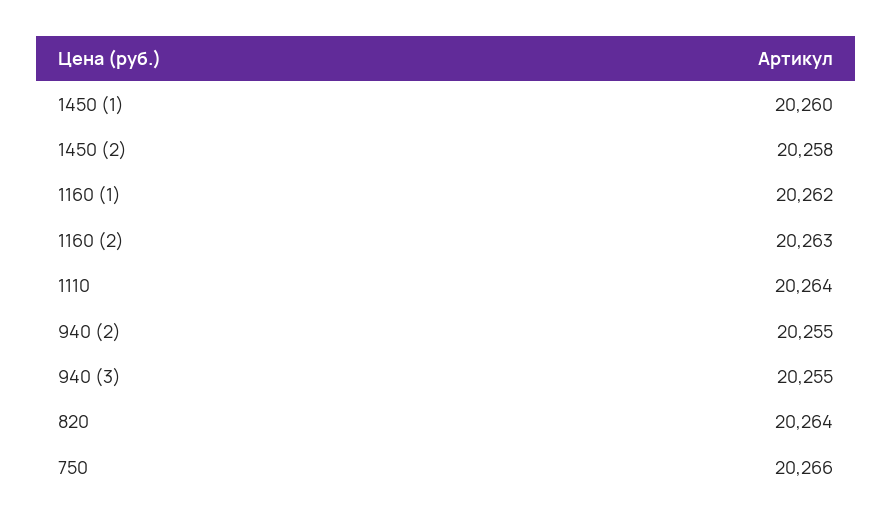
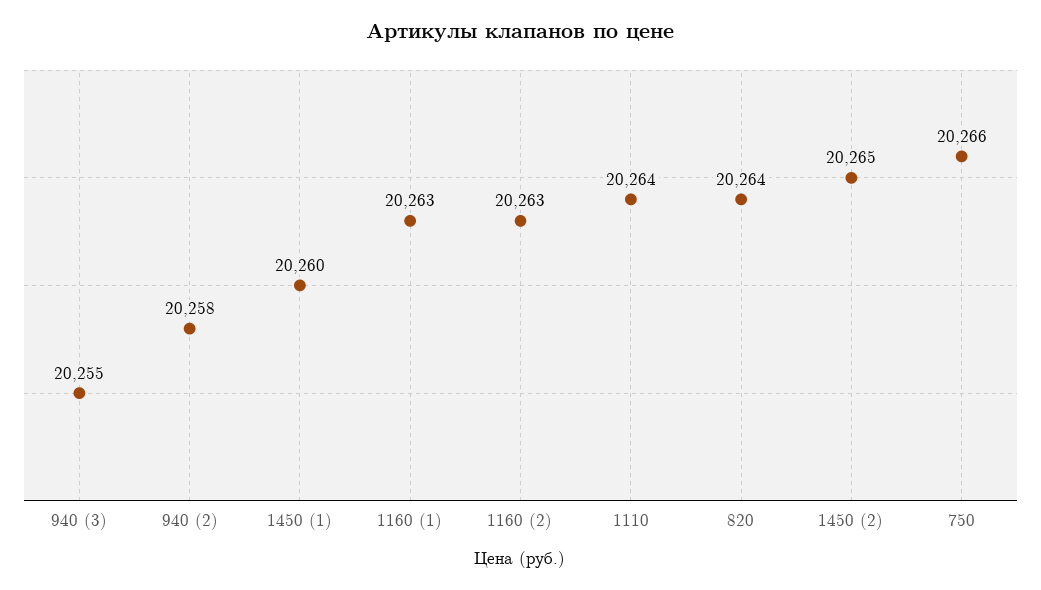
1450 (2): 20258 -> 20265
1160 (1): 20262 -> 20263
940 (2): 20255 -> 20258

